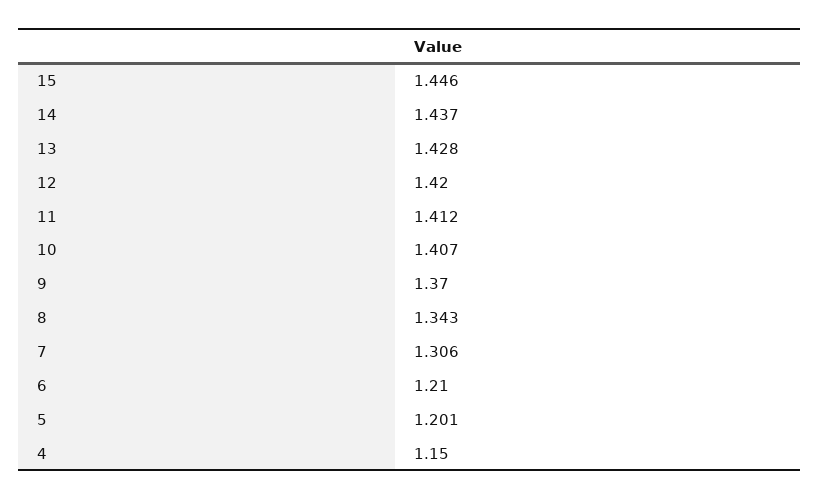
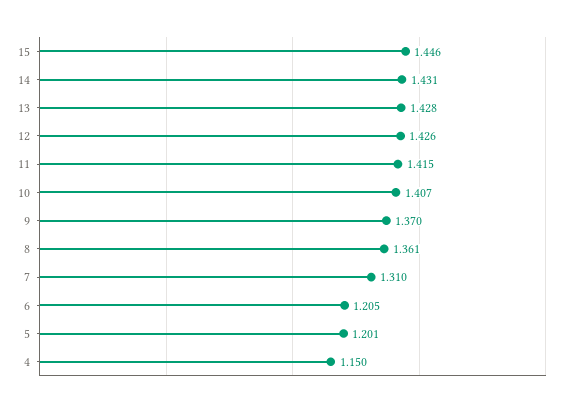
14: 1.437 -> 1.431
12: 1.42 -> 1.426
11: 1.412 -> 1.415
8: 1.343 -> 1.361
7: 1.306 -> 1.31
6: 1.21 -> 1.205

